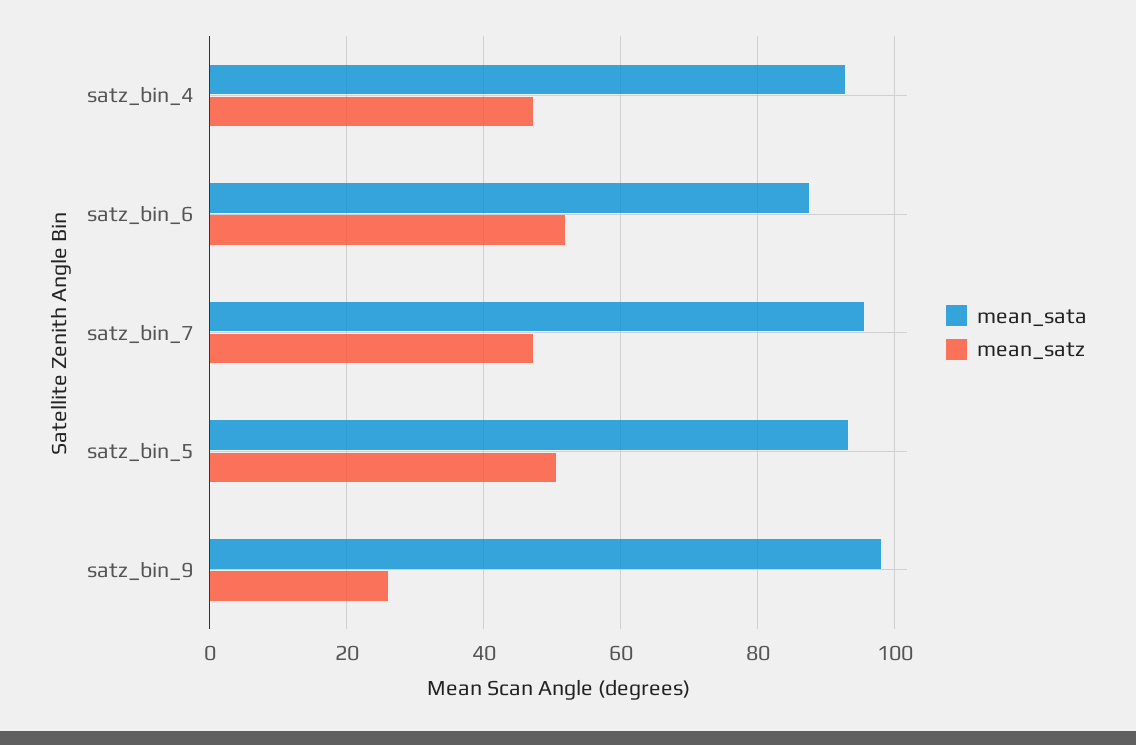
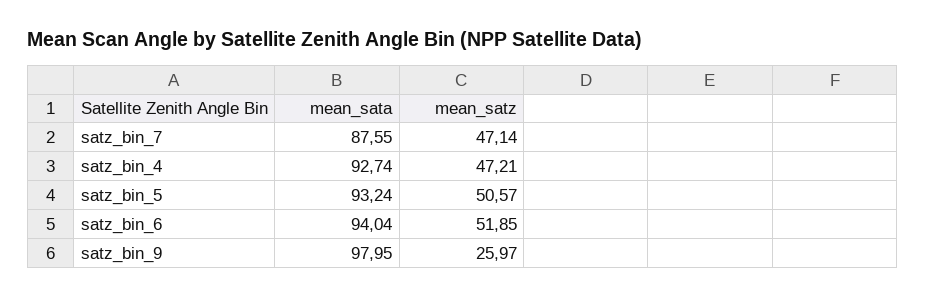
mean_sata, satz_bin_6: 88 -> 94.04
mean_sata, satz_bin_7: 96 -> 87.55

